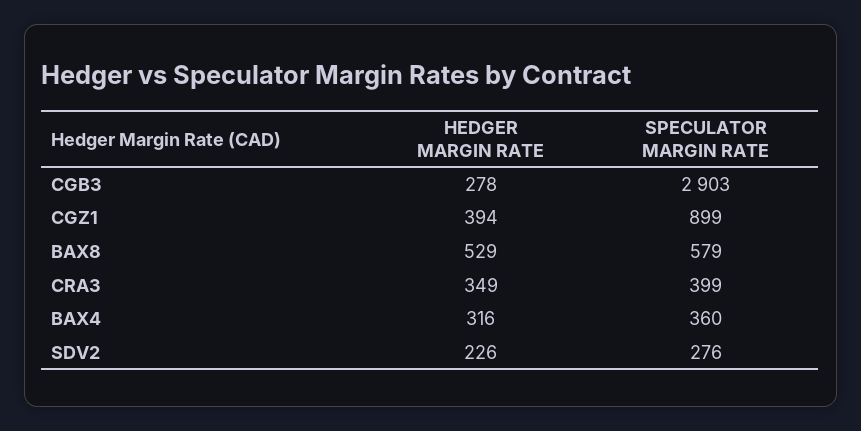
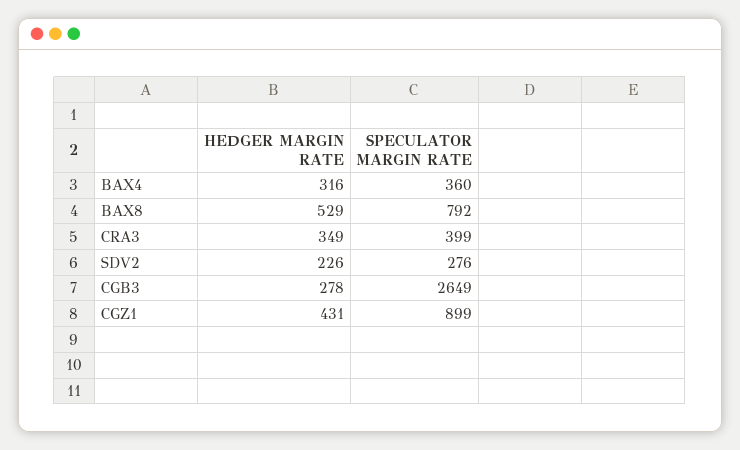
SPECULATOR MARGIN RATE, CGB3: 2903 -> 2649
HEDGER MARGIN RATE, CGZ1: 394 -> 431
SPECULATOR MARGIN RATE, BAX8: 579 -> 792

